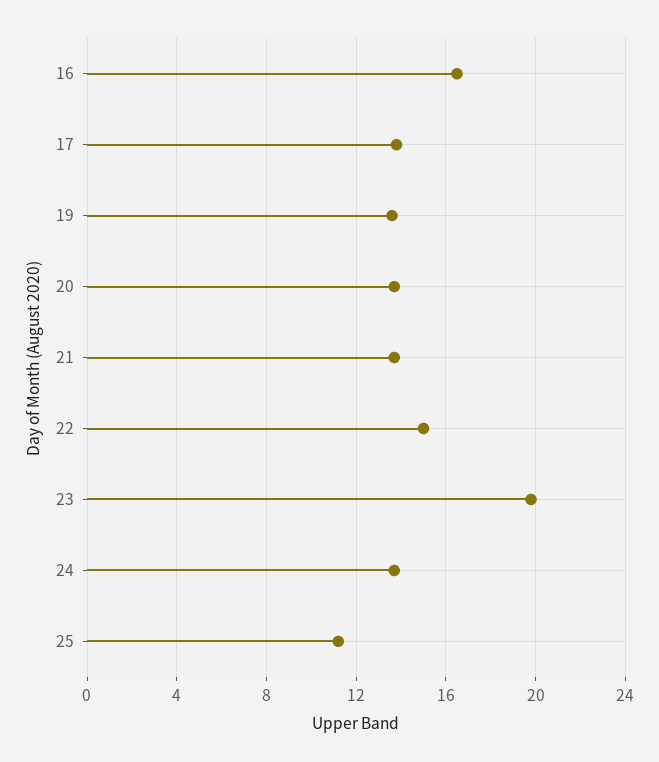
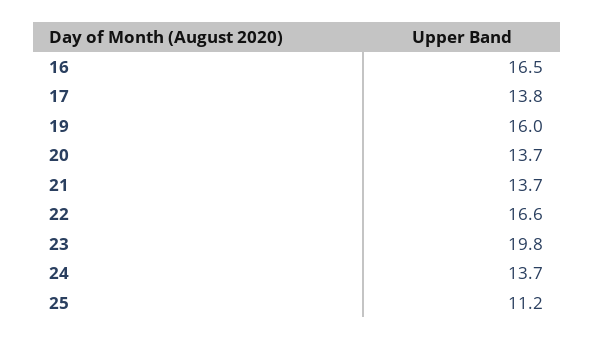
19: 13.5 -> 16
22: 15 -> 16.6

